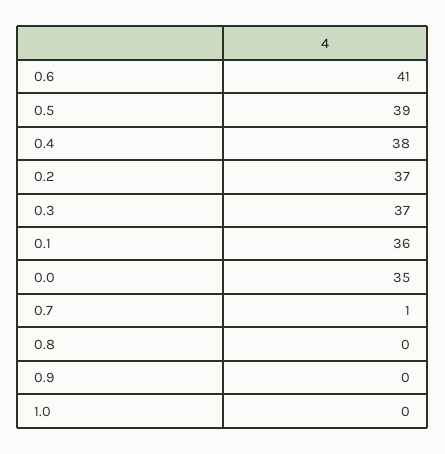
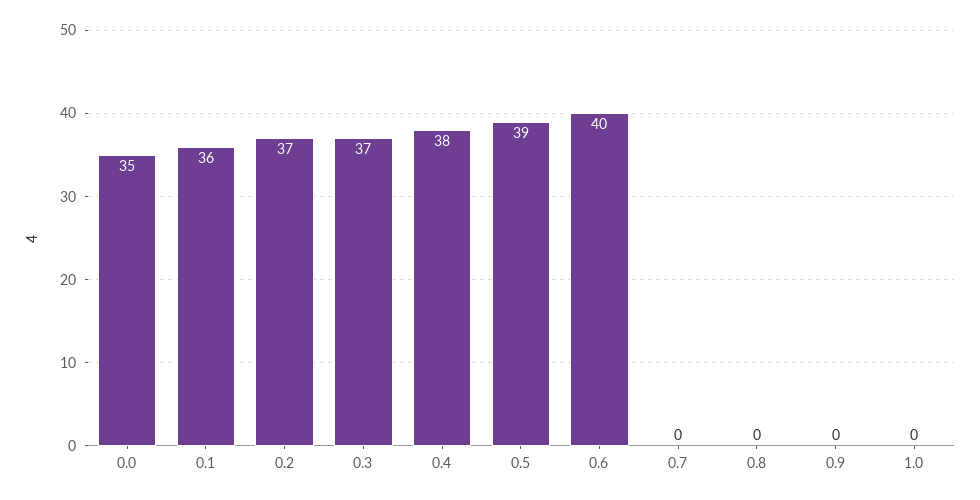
0.6: 41 -> 40
0.7: 1 -> 0

